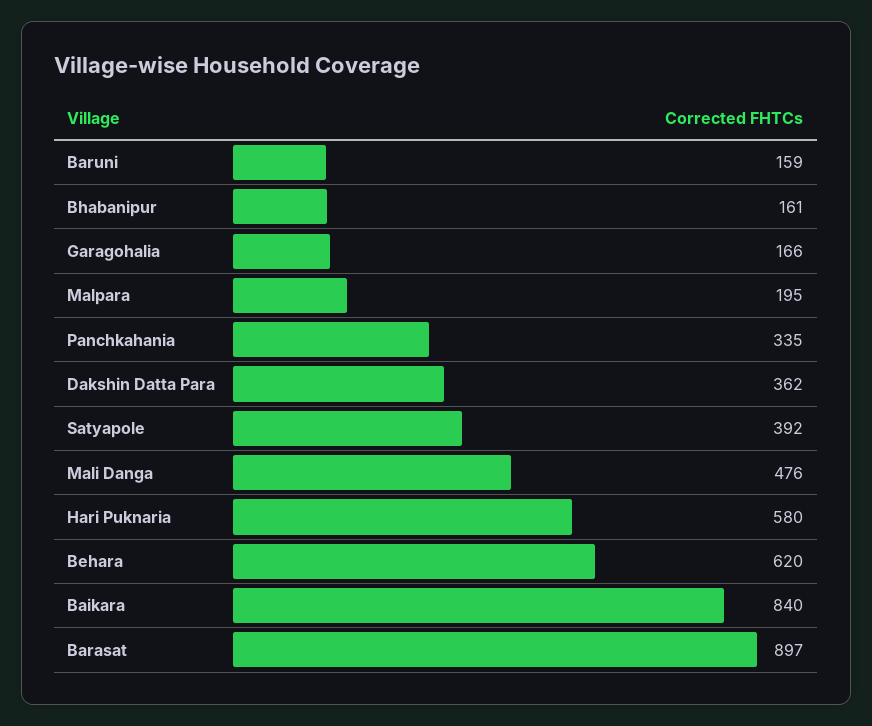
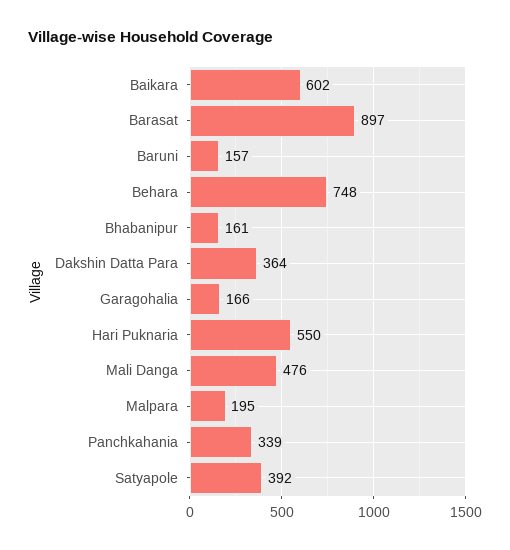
Baruni: 159 -> 157
Panchkahania: 335 -> 339
Dakshin Datta Para: 362 -> 364
Hari Puknaria: 580 -> 550
Behara: 620 -> 748
Baikara: 840 -> 602

